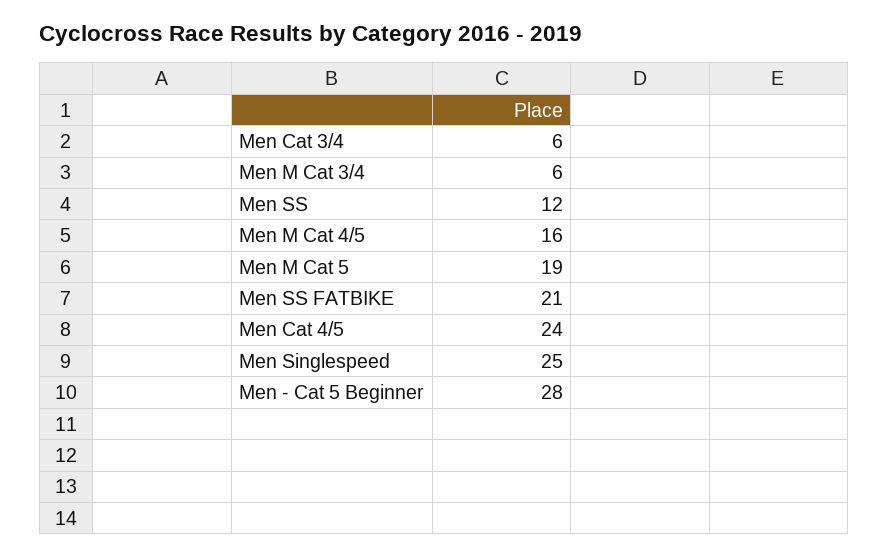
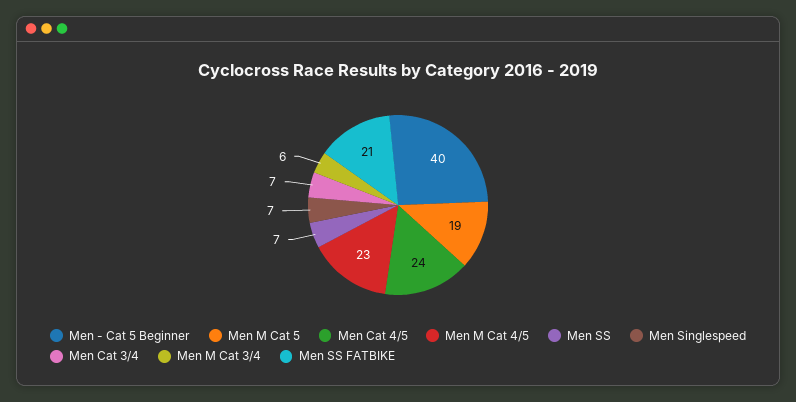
Men Cat 3/4: 6 -> 7
Men SS: 12 -> 7
Men M Cat 4/5: 16 -> 23
Men Singlespeed: 25 -> 7
Men - Cat 5 Beginner: 28 -> 40

